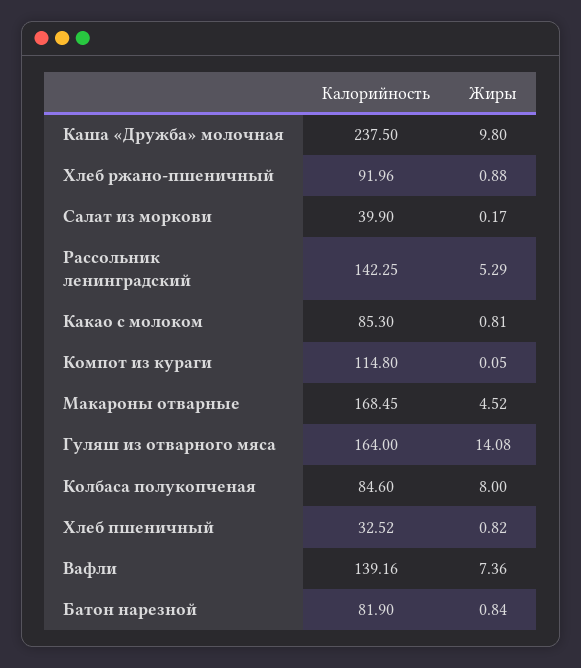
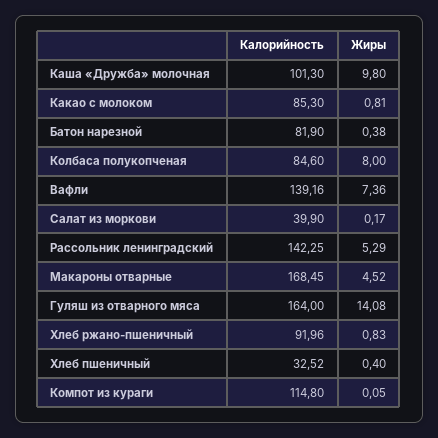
Калорийность, Каша «Дружба» молочная: 237.5 -> 101.3
Жиры, Хлеб ржано-пшеничный: 0.88 -> 0.83
Жиры, Хлеб пшеничный: 0.82 -> 0.4
Жиры, Батон нарезной: 0.84 -> 0.38

